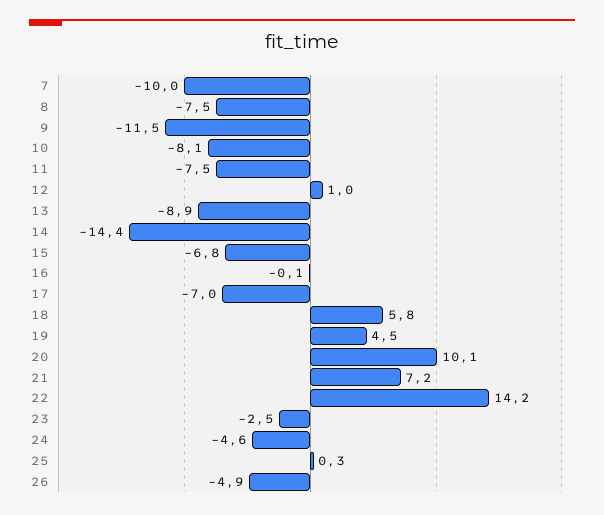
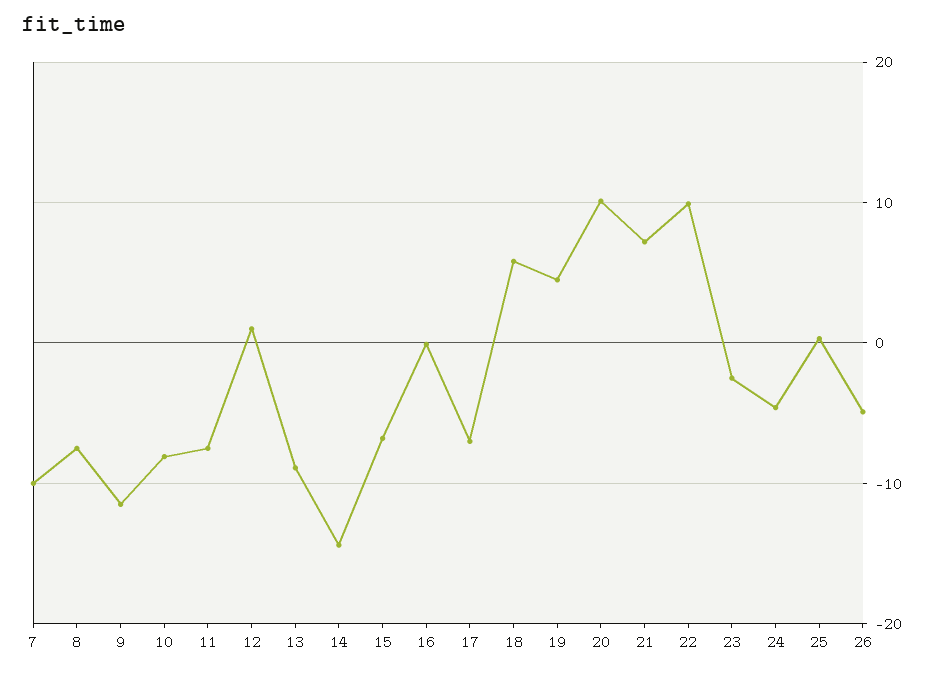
22: 14.2 -> 10

